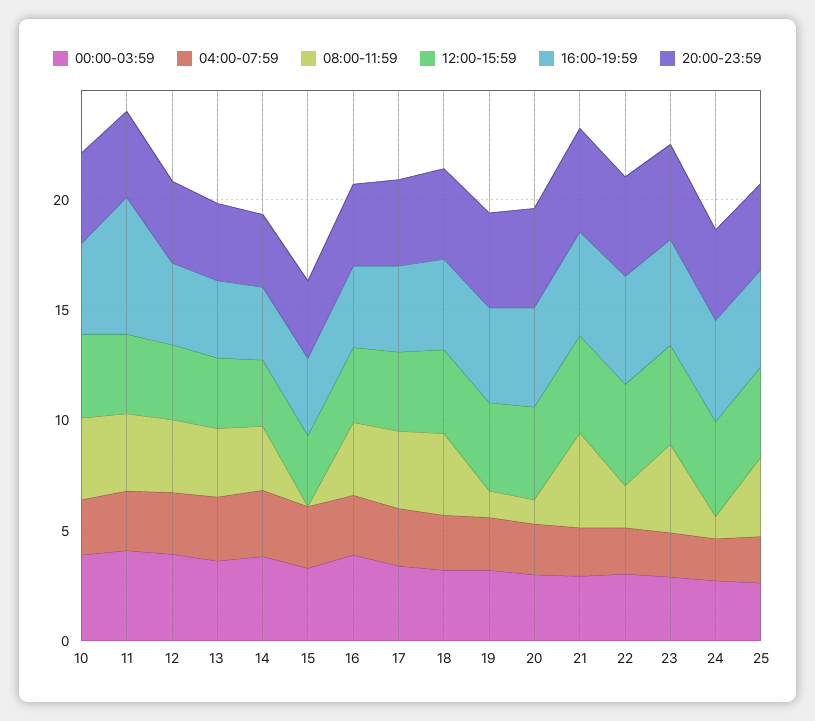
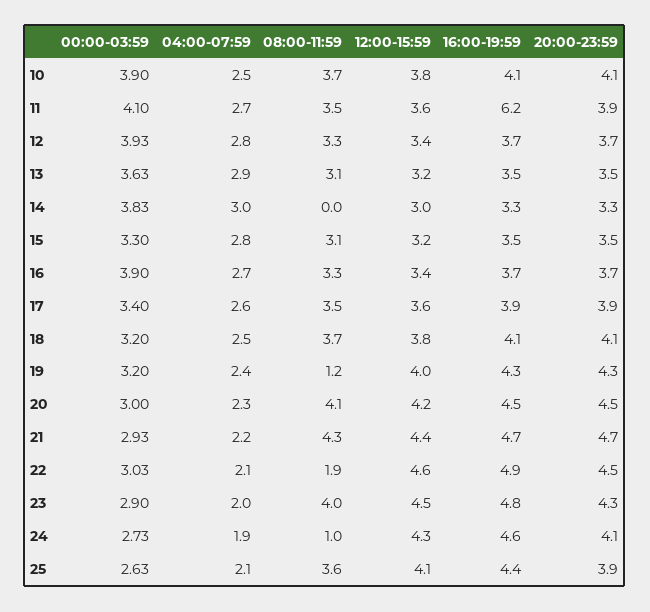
08:00-11:59, 14: 3 -> 0
08:00-11:59, 15: 0 -> 3.1
08:00-11:59, 20: 1 -> 4.1

